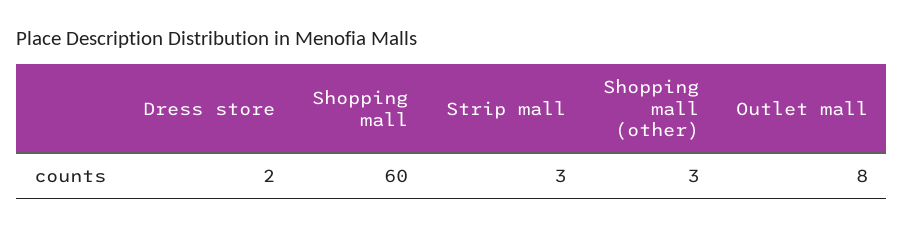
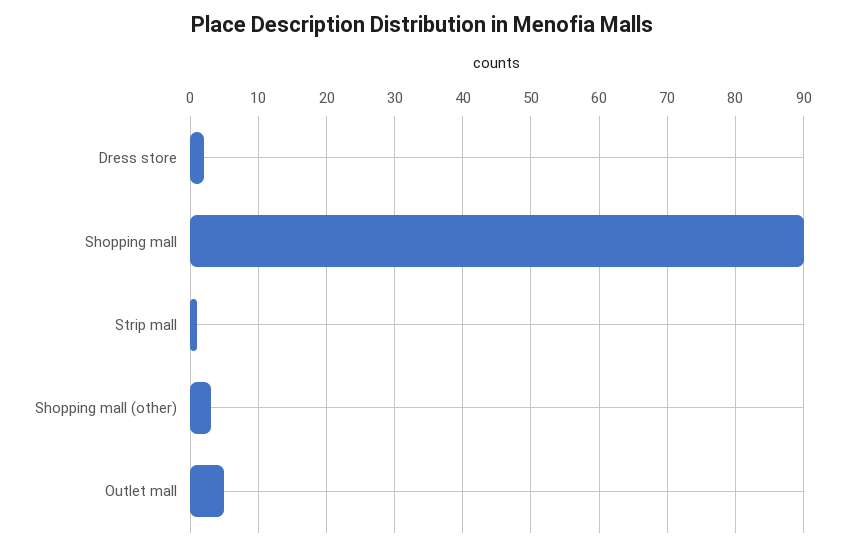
Shopping mall: 60 -> 90
Strip mall: 3 -> 1
Outlet mall: 8 -> 5

